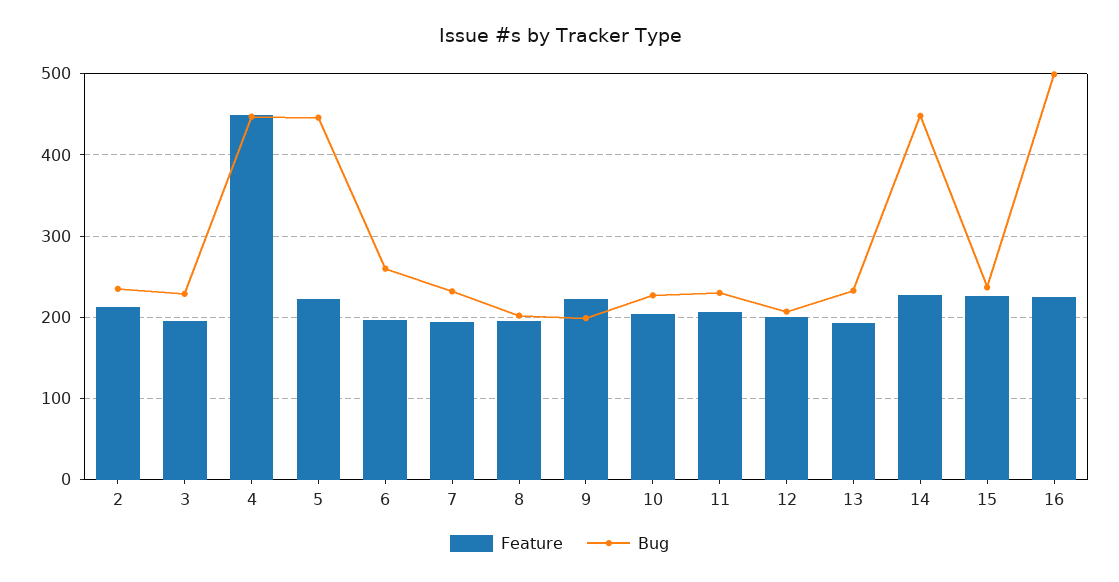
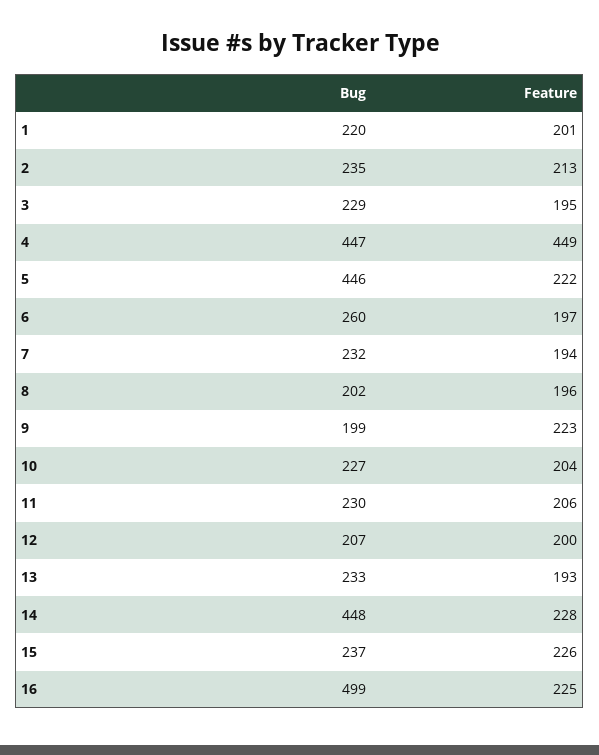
Bug, 1: none -> 220
Feature, 1: none -> 201

